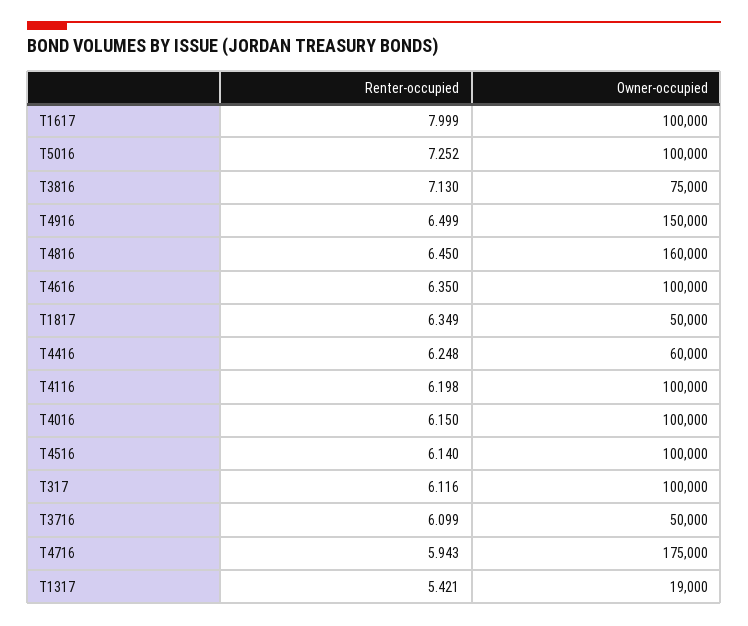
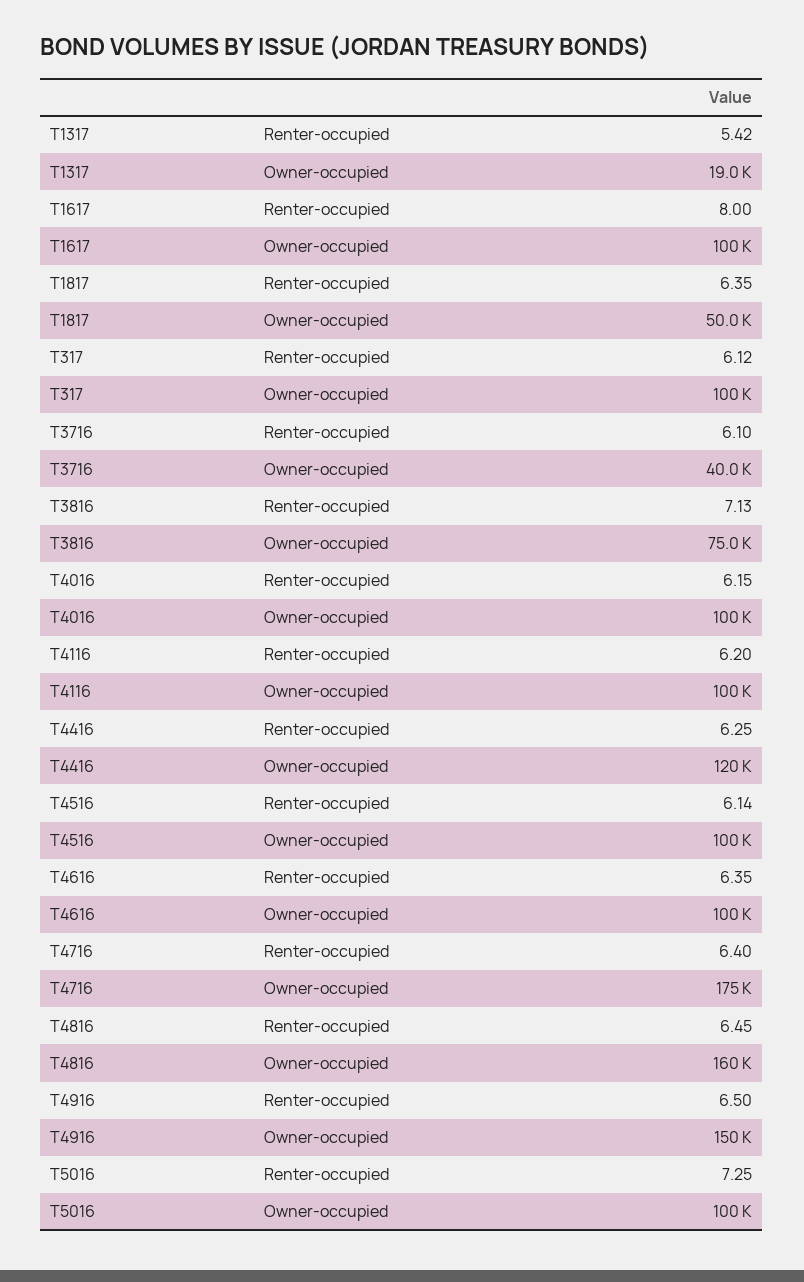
Owner-occupied, T4416: 60000 -> 120000
Owner-occupied, T3716: 50000 -> 40000
Renter-occupied, T4716: 5.943 -> 6.4

